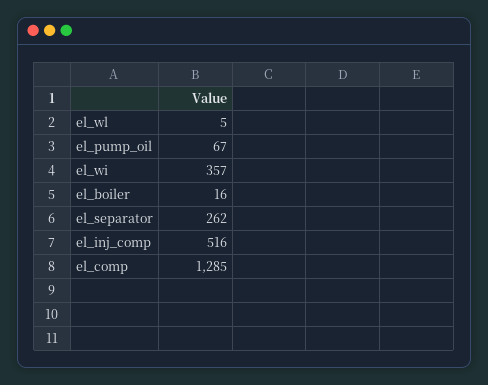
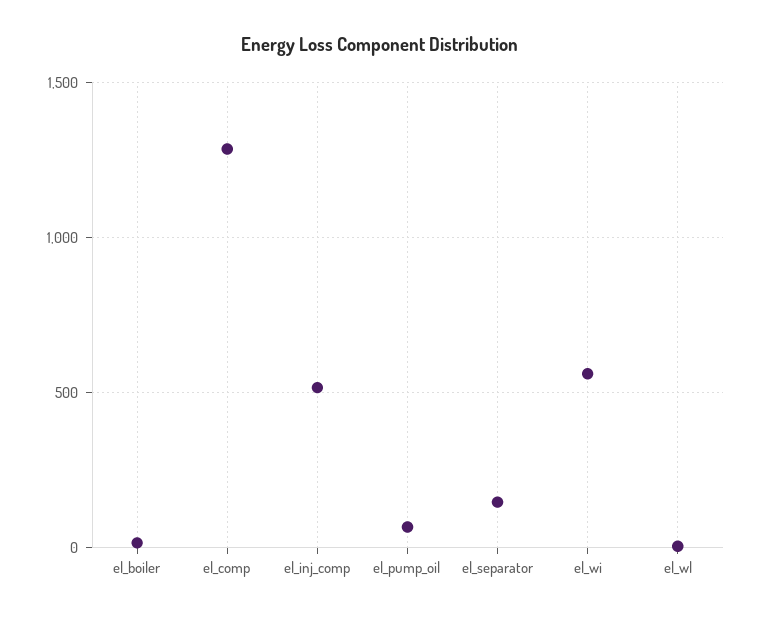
el_wi: 357 -> 550
el_separator: 262 -> 150

